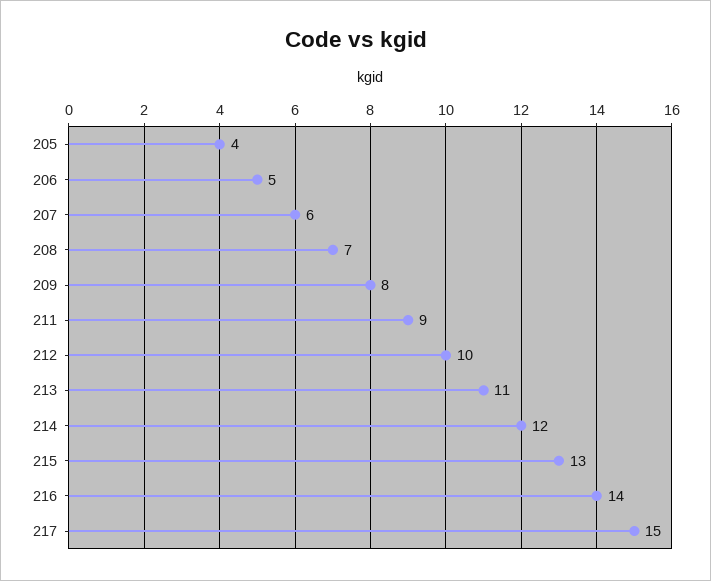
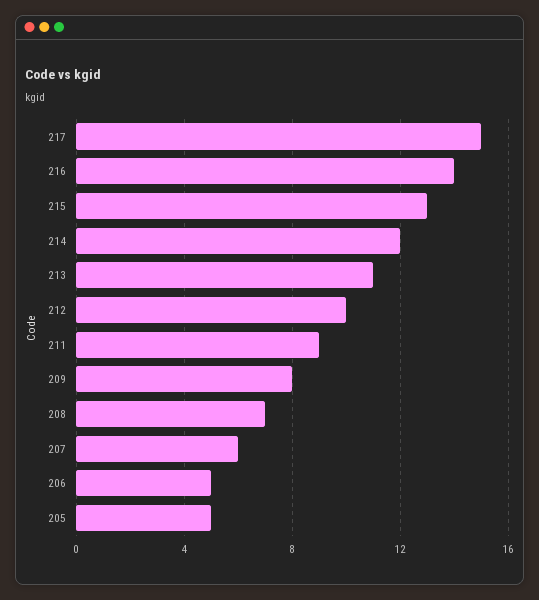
205: 4 -> 5

